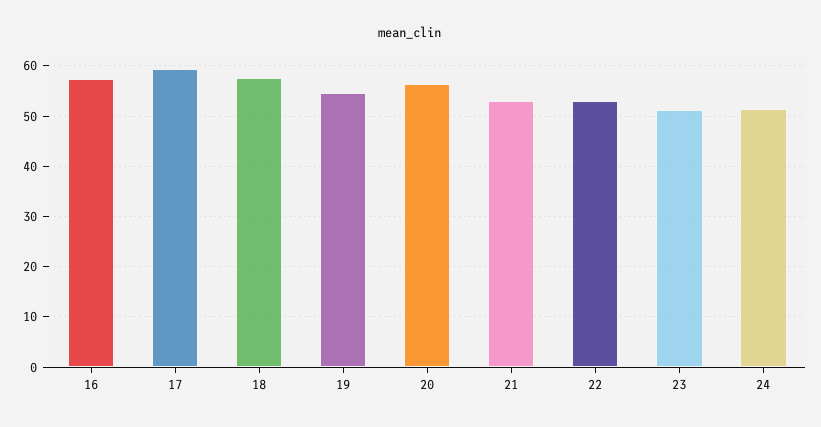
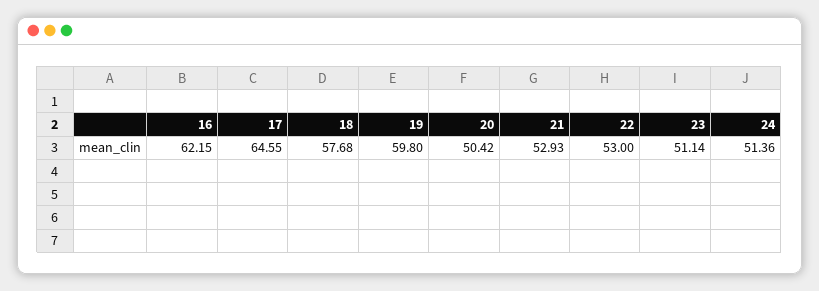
16: 58 -> 62.15
17: 60 -> 64.55
19: 54 -> 59.8
20: 56 -> 50.42

